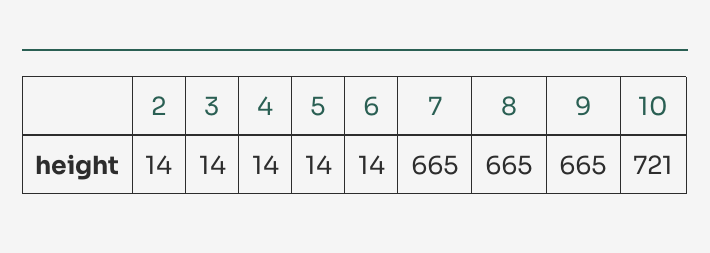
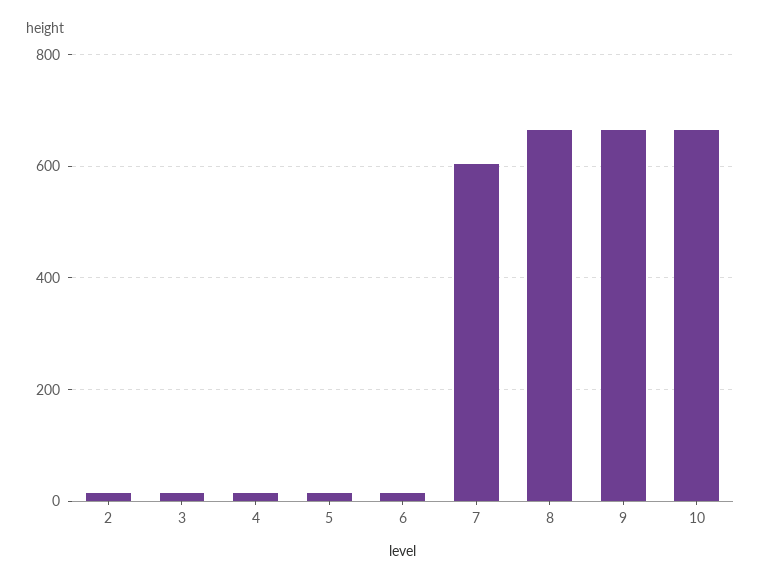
7: 665 -> 600
10: 721 -> 660

